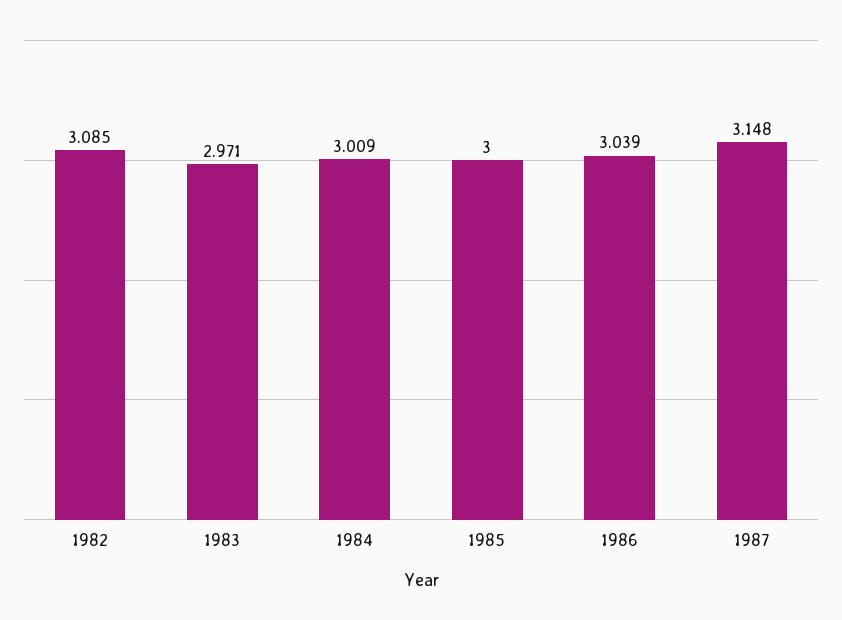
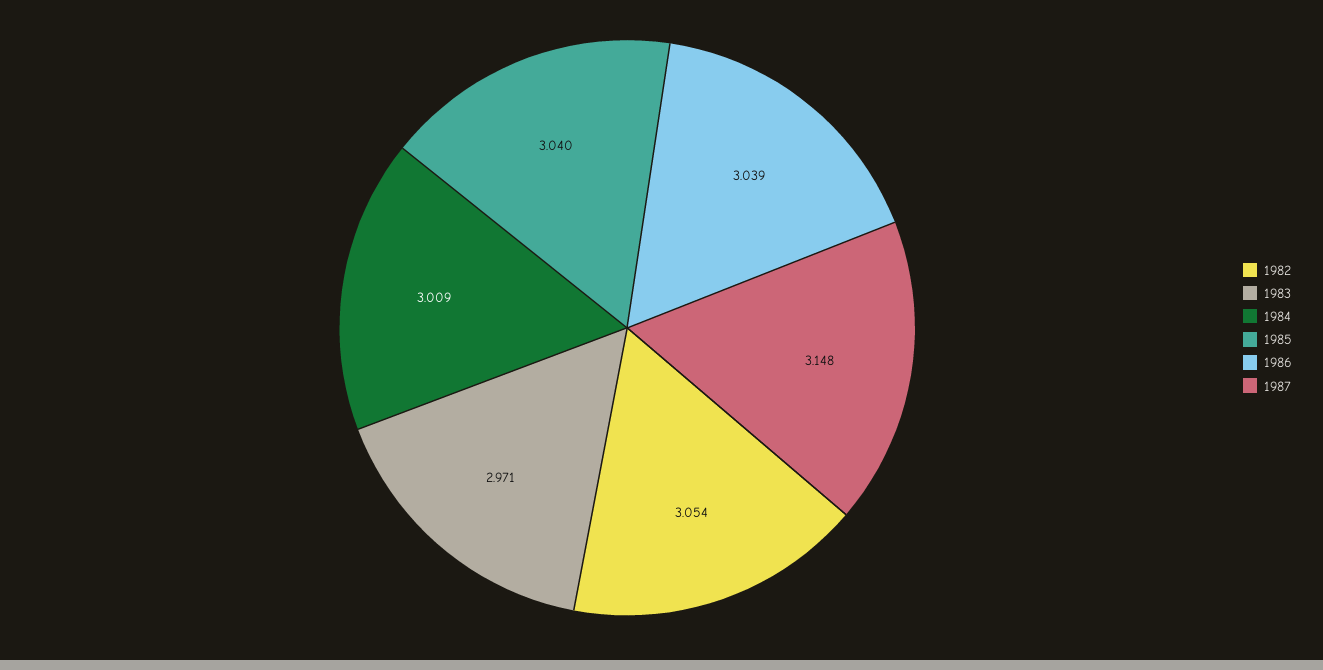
1982: 3.085 -> 3.054
1985: 3 -> 3.04

